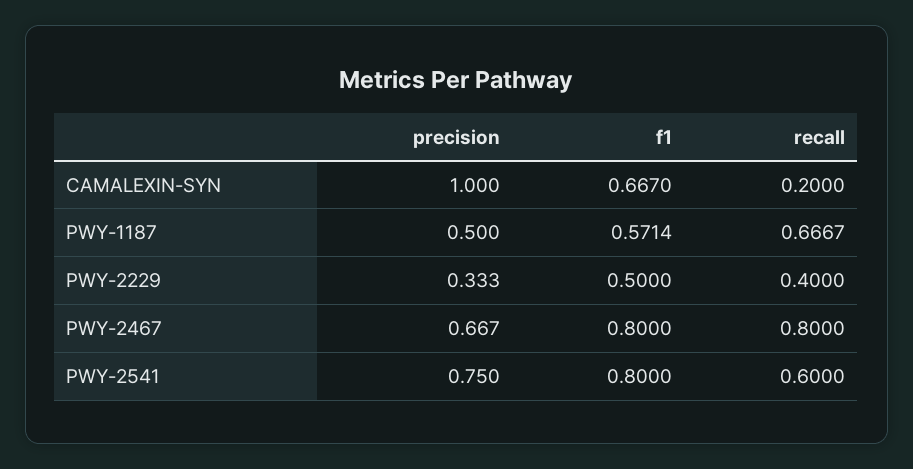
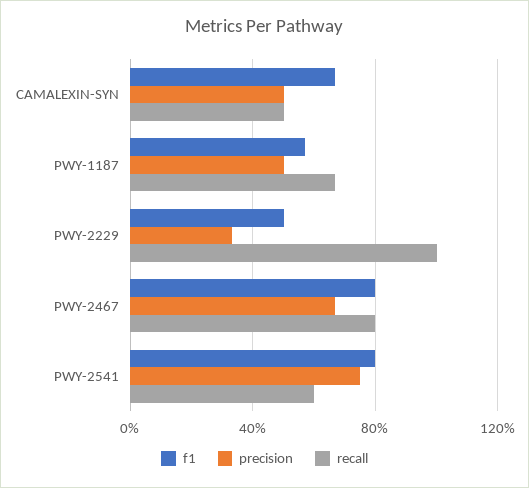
precision, CAMALEXIN-SYN: 1 -> 0.5
recall, CAMALEXIN-SYN: 0.2 -> 0.5
recall, PWY-2229: 0.4 -> 1

